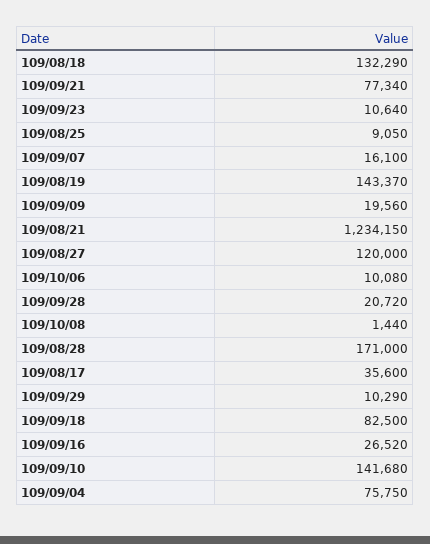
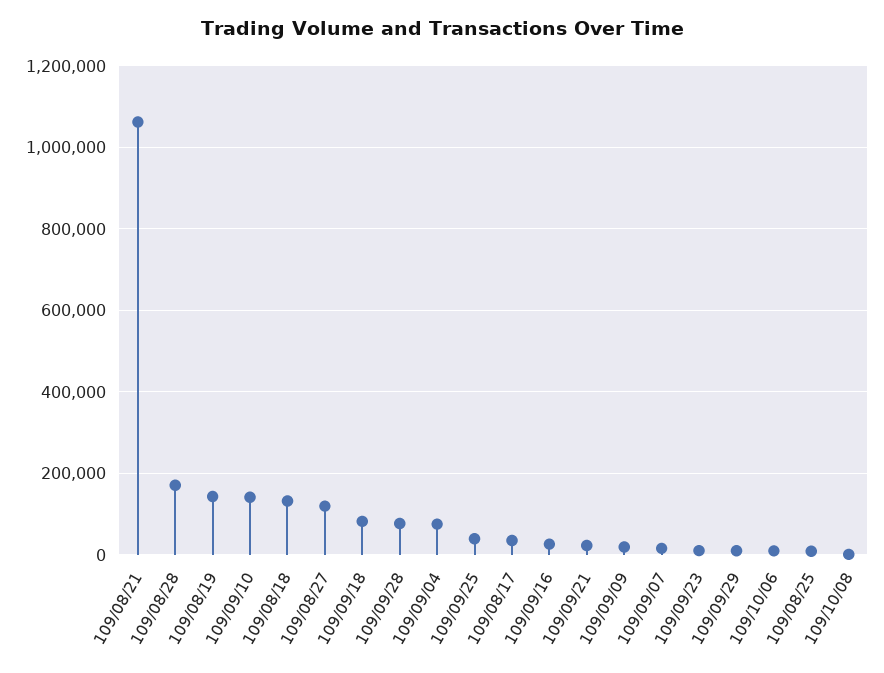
109/09/21: 77340 -> 20000
109/08/21: 1234150 -> 1060000
109/09/28: 20720 -> 80000
109/09/25: none -> 40000

